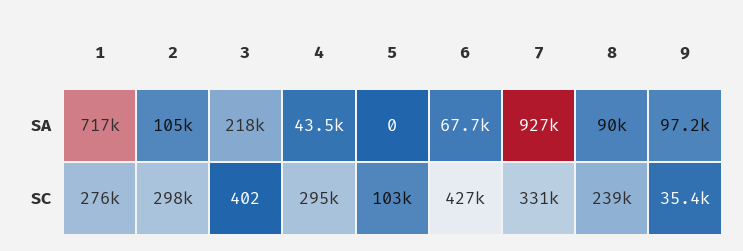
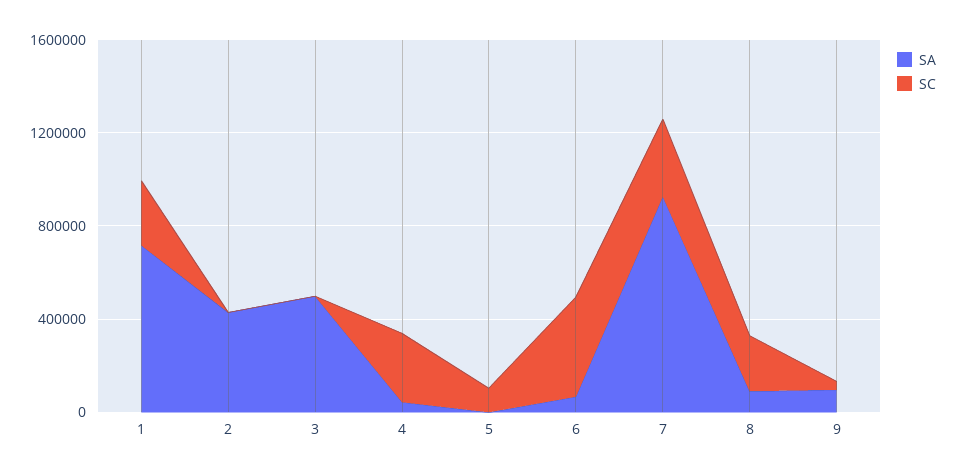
SA, 2: 105000 -> 400000
SA, 3: 218000 -> 500000
SC, 2: 298000 -> 0

